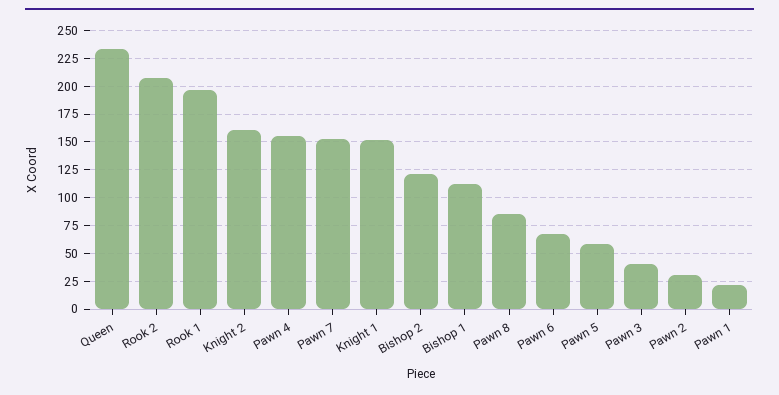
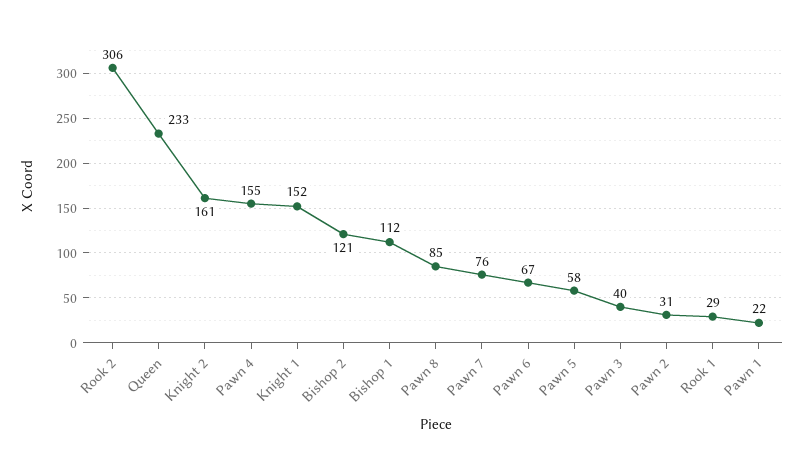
Rook 2: 200 -> 306
Rook 1: 200 -> 29
Pawn 7: 150 -> 76

